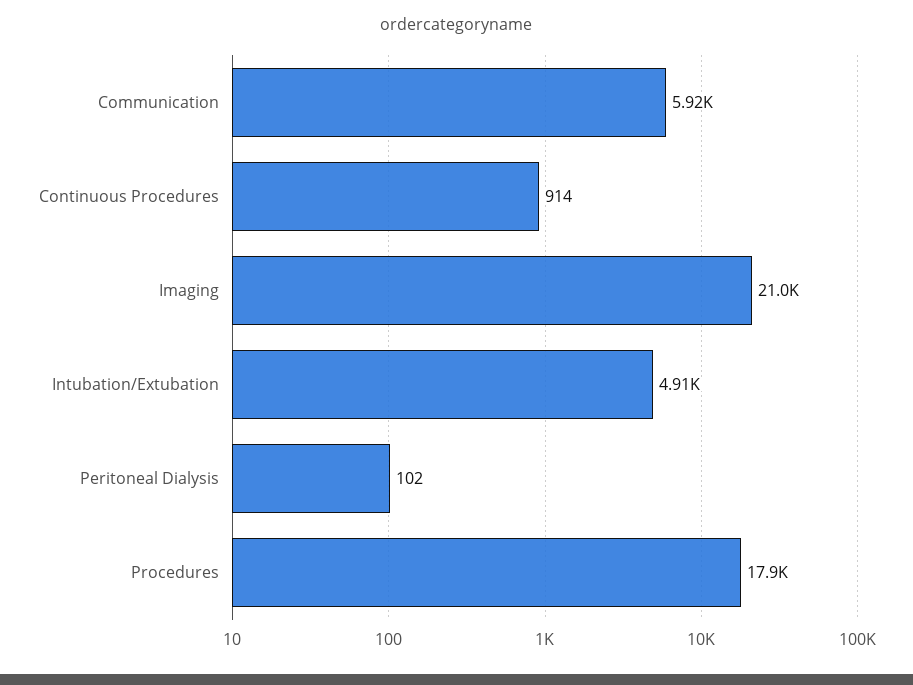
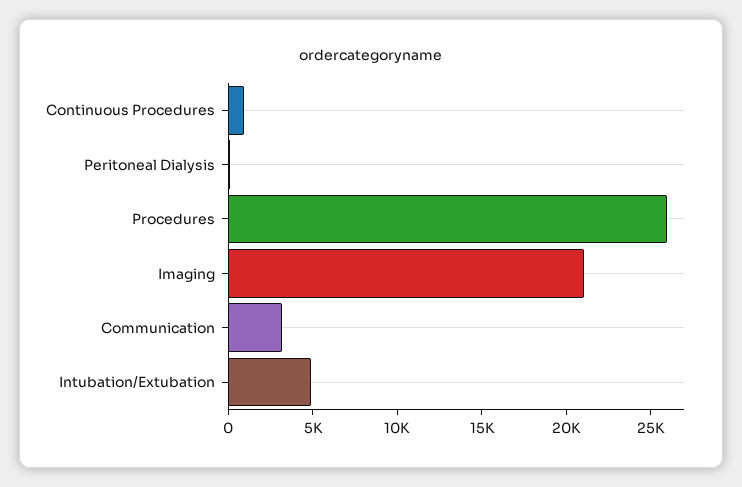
Communication: 5920 -> 3000
Procedures: 17900 -> 26000

